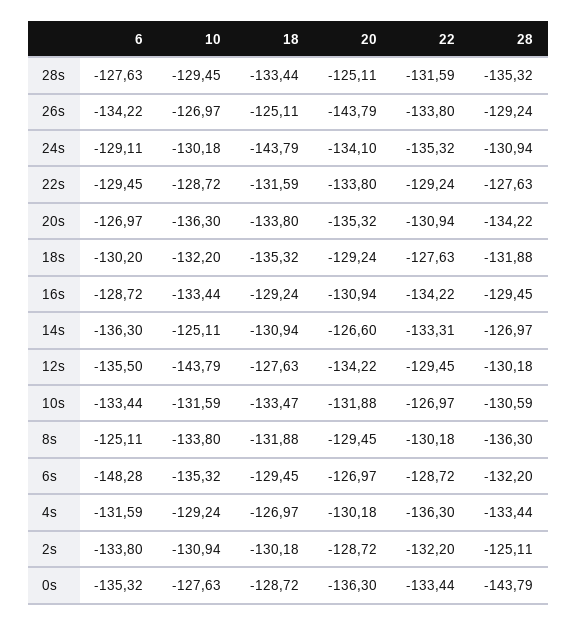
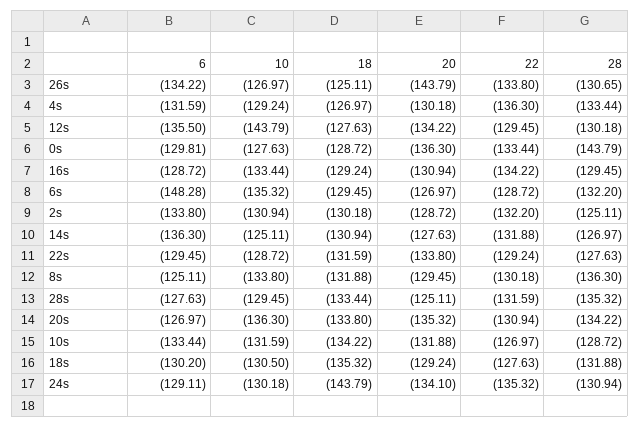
28, 26s: -129.24 -> -130.65
10, 18s: -132.2 -> -130.5
20, 14s: -126.6 -> -127.63
22, 14s: -133.31 -> -131.88
18, 10s: -133.47 -> -134.22
28, 10s: -130.59 -> -128.72
6, 0s: -135.32 -> -129.81

